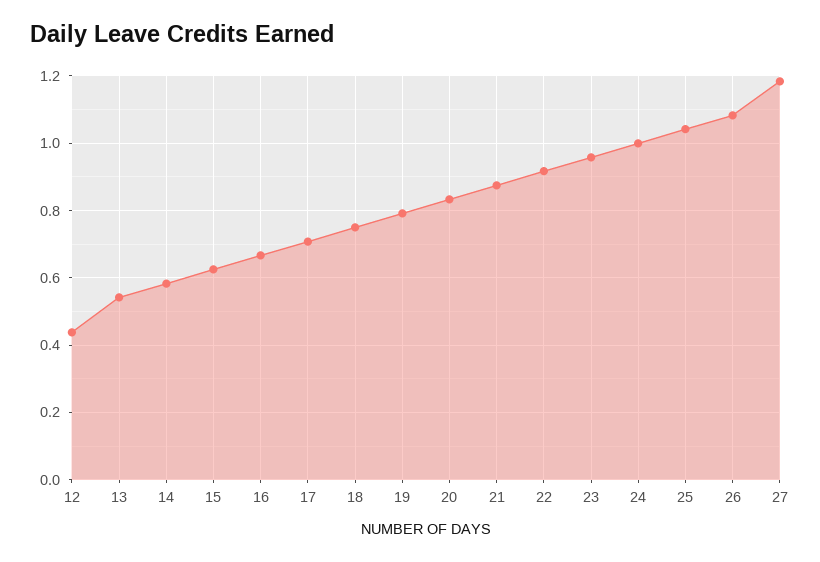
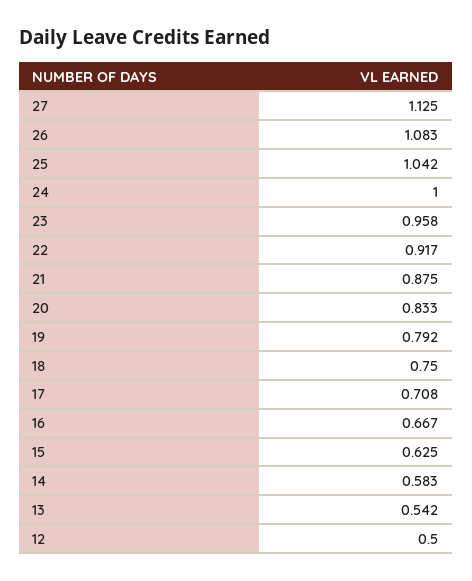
12: 0.44 -> 0.5
27: 1.18 -> 1.125

